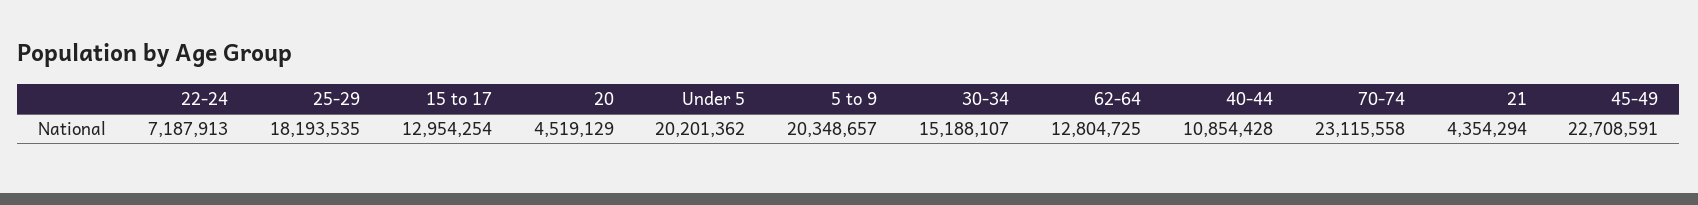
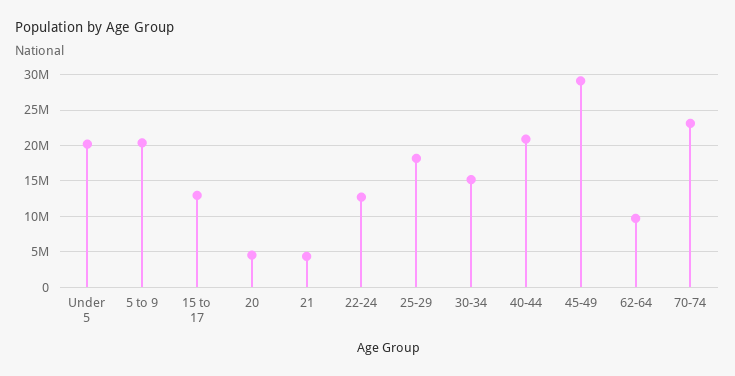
22-24: 7187913 -> 13000000
62-64: 12804725 -> 10000000
40-44: 10854428 -> 21000000
45-49: 22708591 -> 29000000

